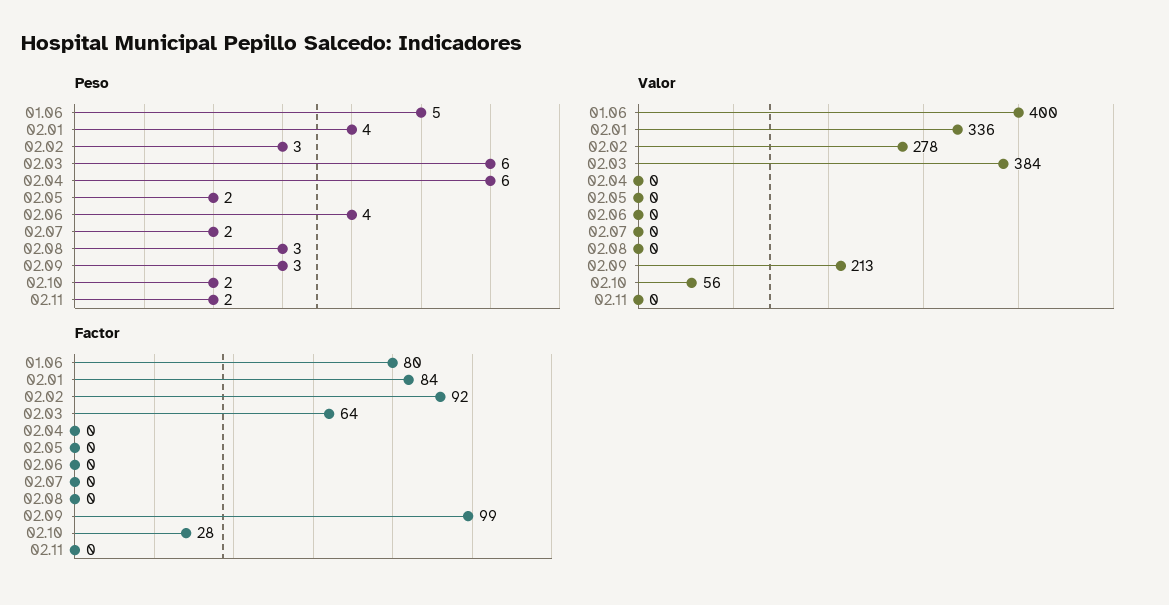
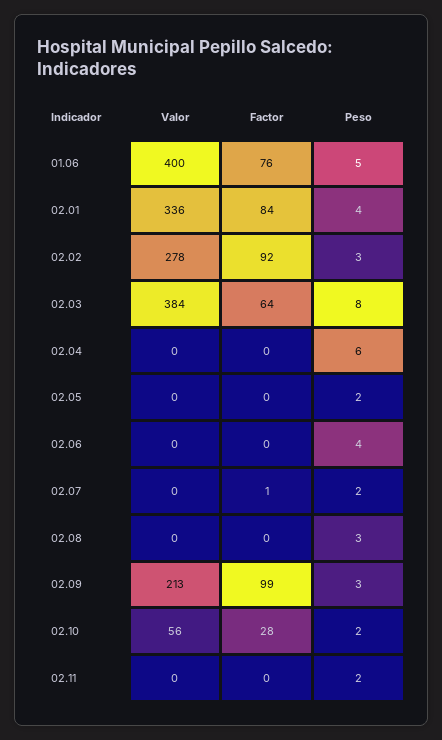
Peso, 02.03: 6 -> 8
Factor, 01.06: 80 -> 76
Factor, 02.07: 0 -> 1

